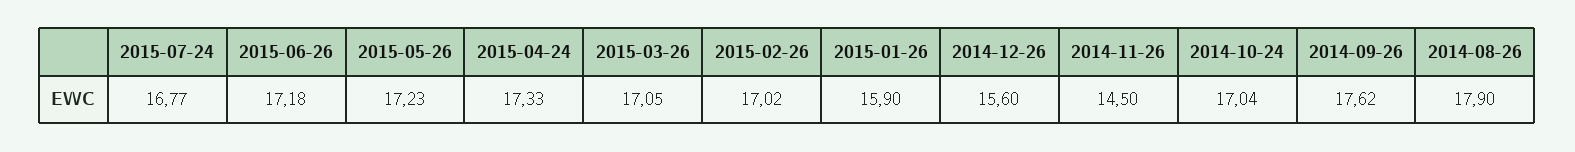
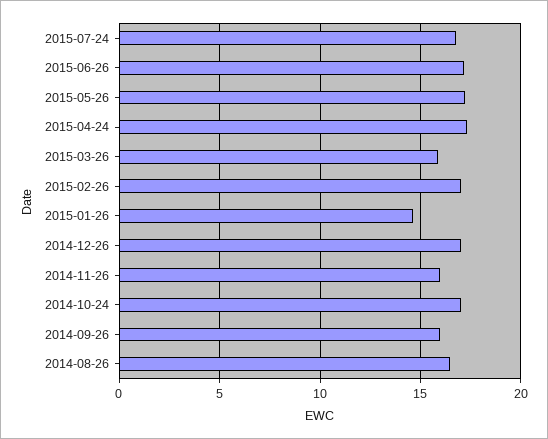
2015-03-26: 17.05 -> 16
2015-01-26: 15.9 -> 14.5
2014-12-26: 15.6 -> 17
2014-11-26: 14.5 -> 16
2014-09-26: 17.62 -> 16
2014-08-26: 17.9 -> 16.5

